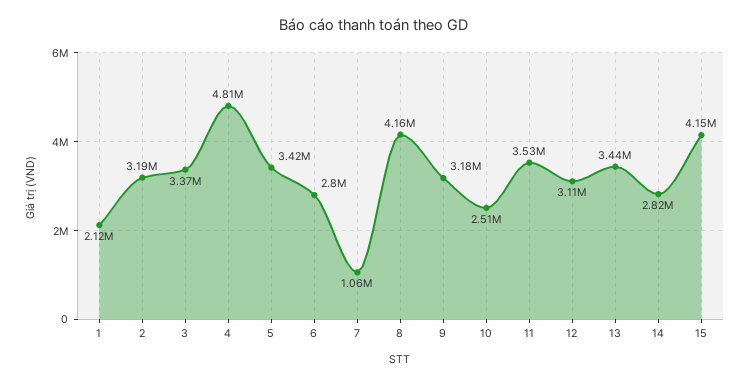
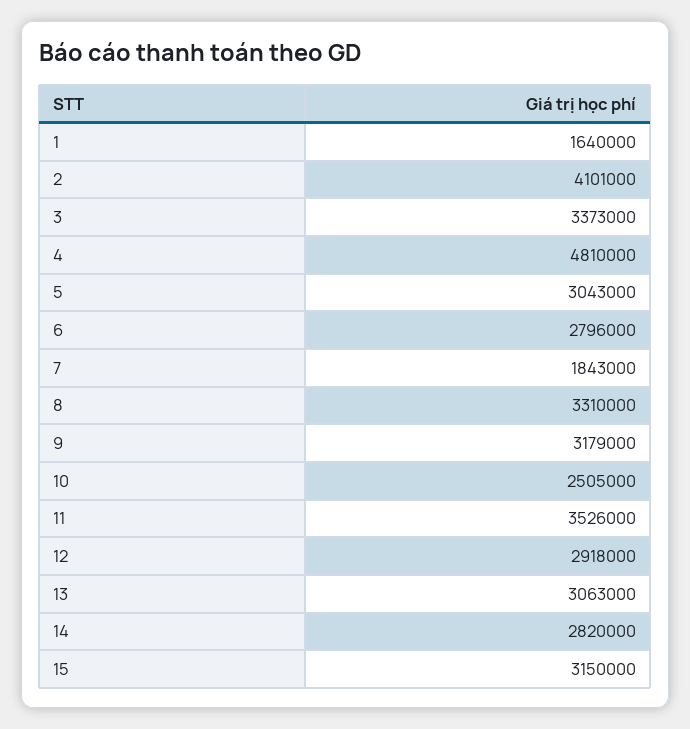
1: 2120000 -> 1640000
2: 3190000 -> 4101000
5: 3420000 -> 3043000
7: 1060000 -> 1843000
8: 4160000 -> 3310000
12: 3110000 -> 2918000
13: 3440000 -> 3063000
15: 4150000 -> 3150000

